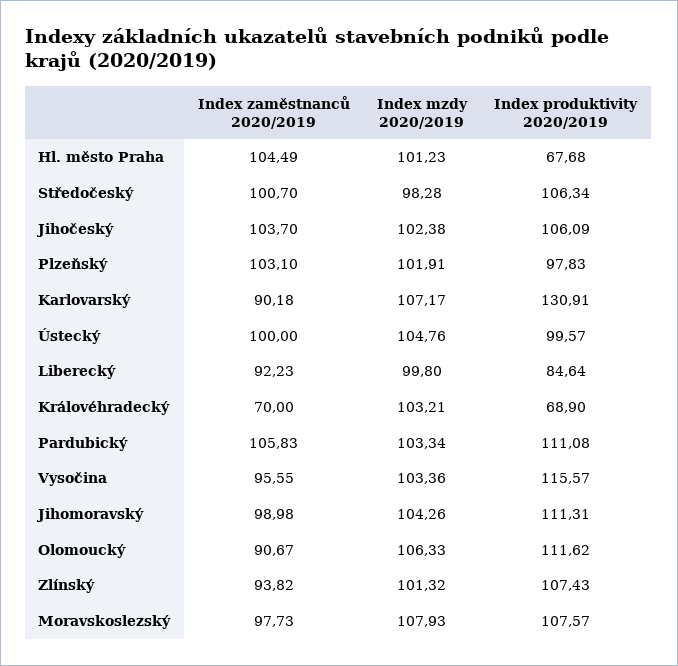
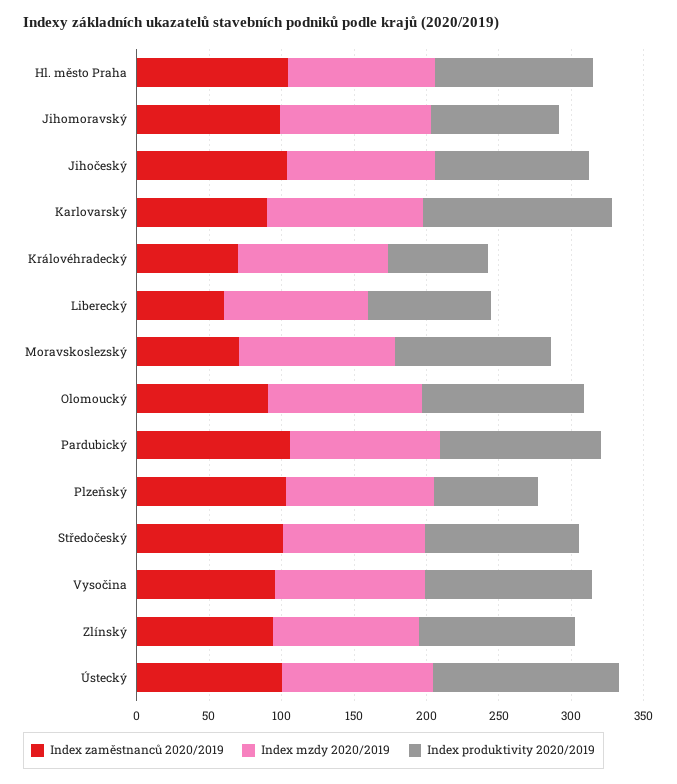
Index produktivity 2020/2019, Hl. město Praha: 67.68 -> 110
Index produktivity 2020/2019, Plzeňský: 97.83 -> 70
Index produktivity 2020/2019, Ústecký: 99.57 -> 130
Index zaměstnanců 2020/2019, Liberecký: 92.23 -> 60
Index produktivity 2020/2019, Jihomoravský: 111.31 -> 90
Index zaměstnanců 2020/2019, Moravskoslezský: 97.73 -> 70

